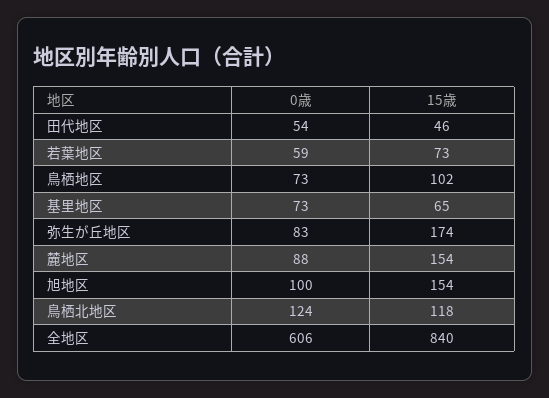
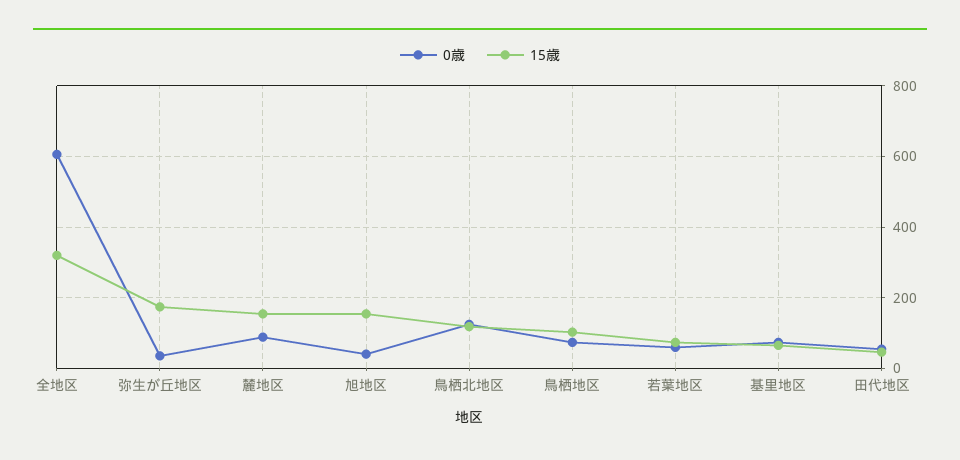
0歳, 弥生が丘地区: 83 -> 40
0歳, 旭地区: 100 -> 40
15歳, 全地区: 840 -> 320

